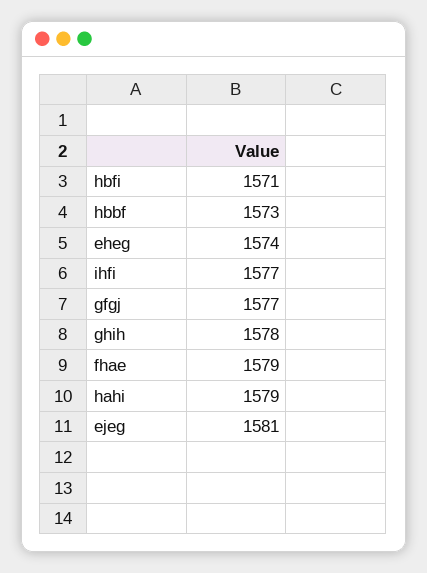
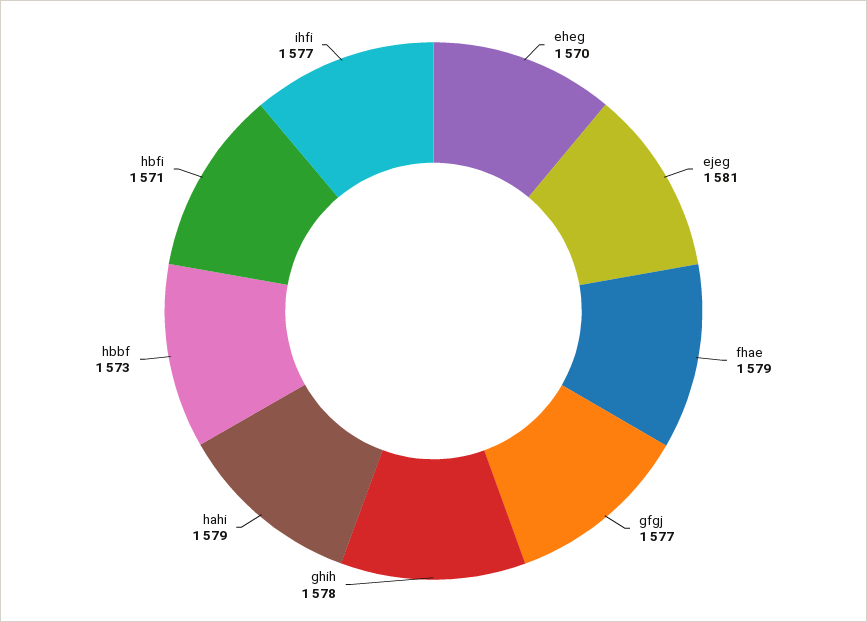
eheg: 1574 -> 1570

